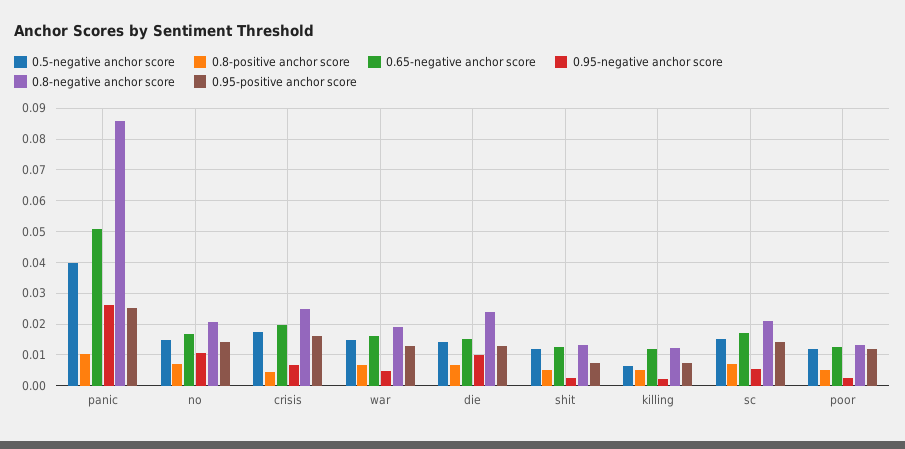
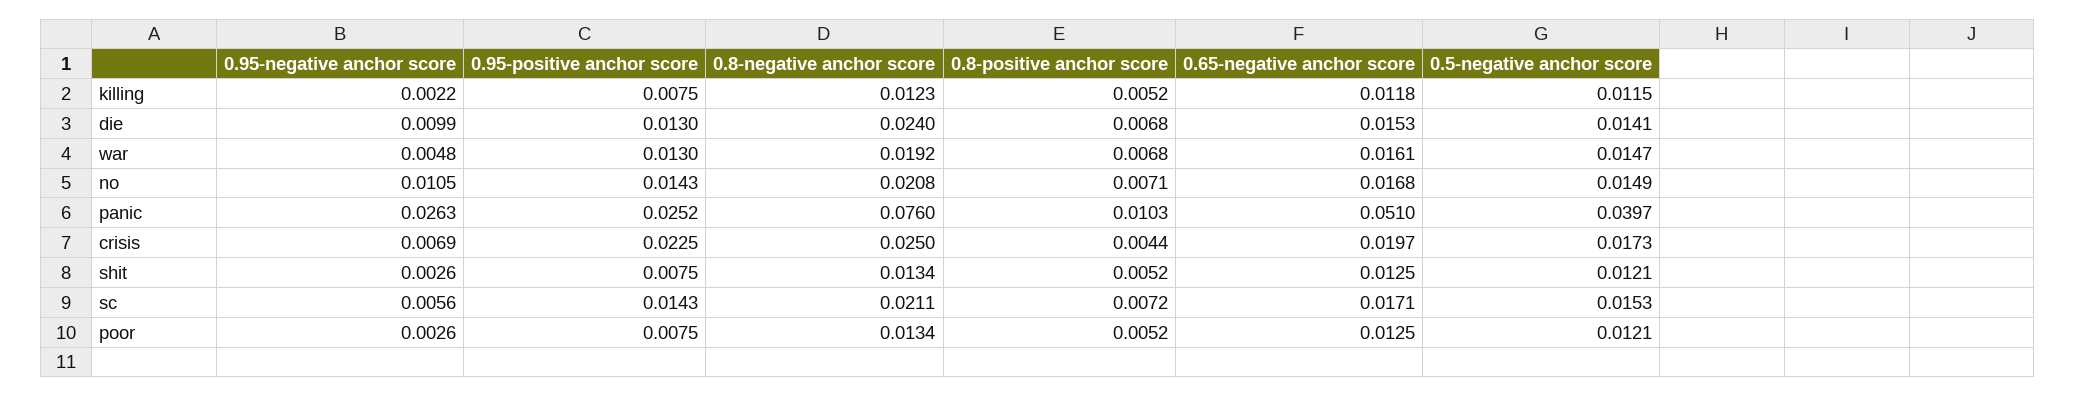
0.8-negative anchor score, panic: 0.086 -> 0.076
0.95-positive anchor score, crisis: 0.016 -> 0.0225
0.5-negative anchor score, killing: 0.006 -> 0.0115
0.95-positive anchor score, poor: 0.012 -> 0.0075

